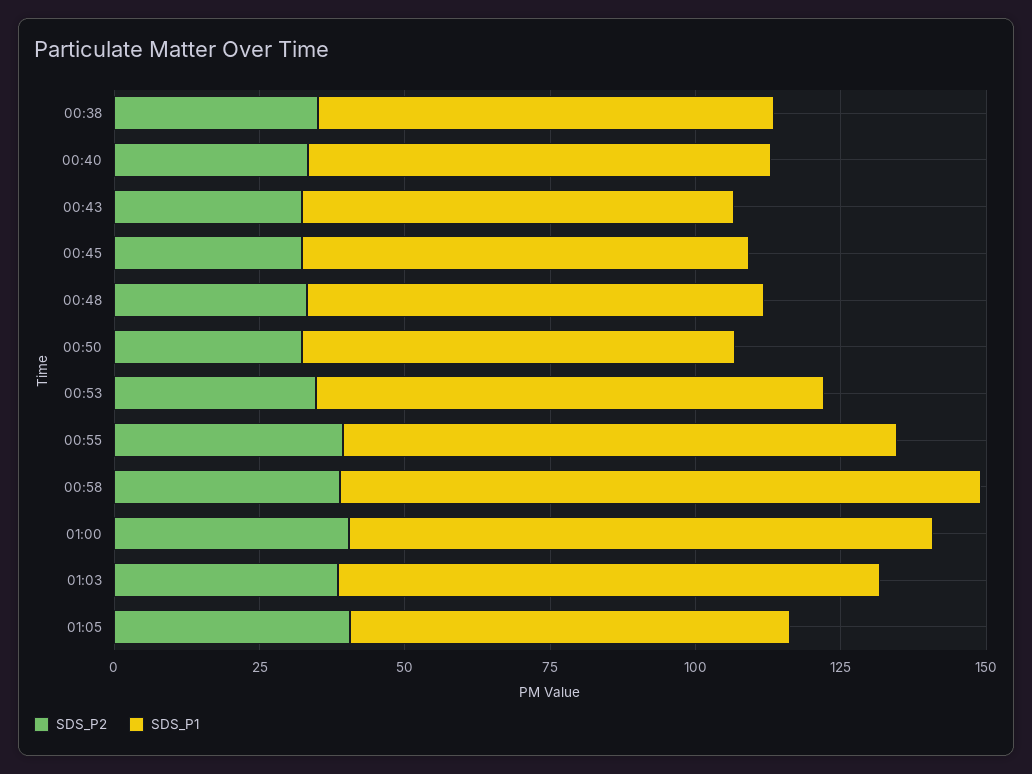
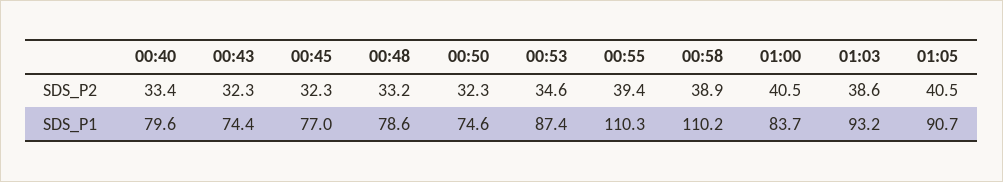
SDS_P2, 00:38: 35 -> none
SDS_P1, 00:38: 80 -> none
SDS_P1, 00:55: 95 -> 110.3
SDS_P1, 01:00: 100 -> 83.7
SDS_P1, 01:05: 75 -> 90.7

